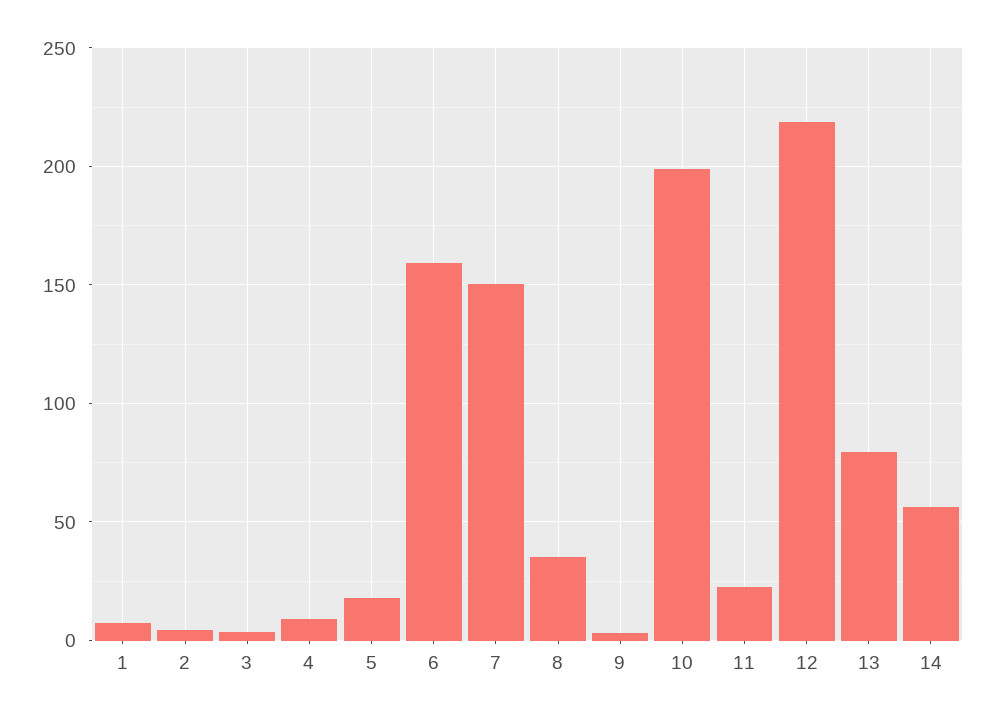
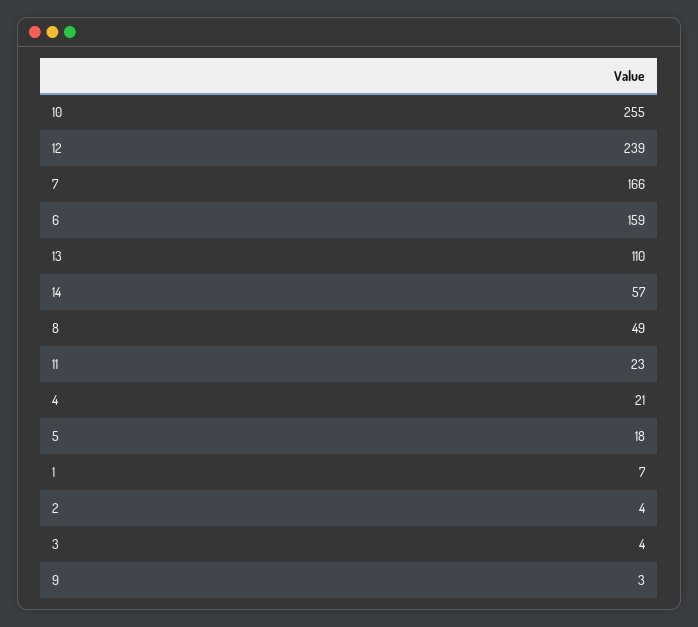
4: 10 -> 21
7: 150 -> 166
8: 35 -> 49
10: 200 -> 255
12: 220 -> 239
13: 80 -> 110

